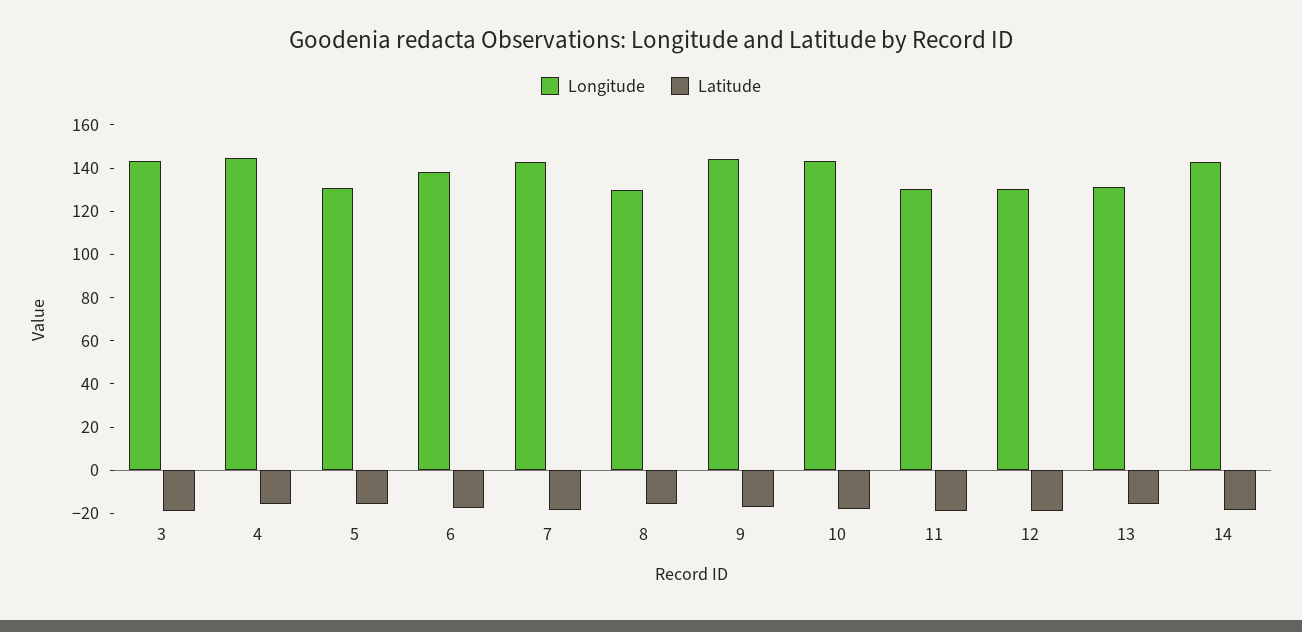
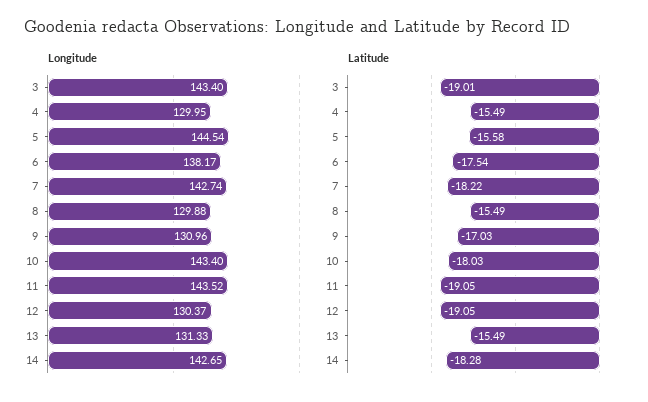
Longitude, 4: 145 -> 129.95
Longitude, 5: 130 -> 144.54
Longitude, 9: 145 -> 130.96
Longitude, 11: 130 -> 143.52

